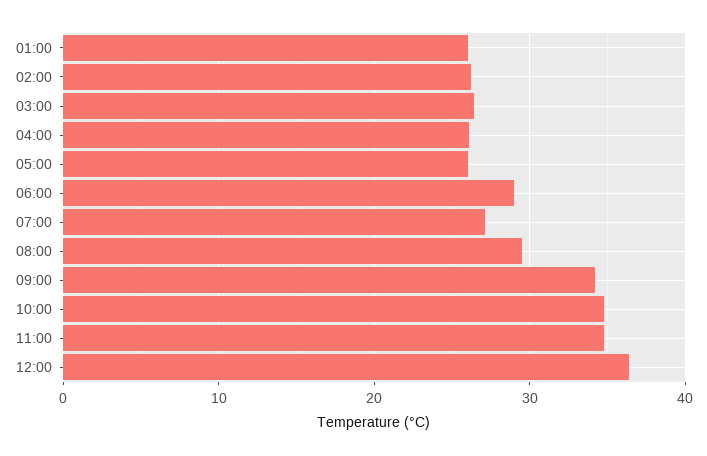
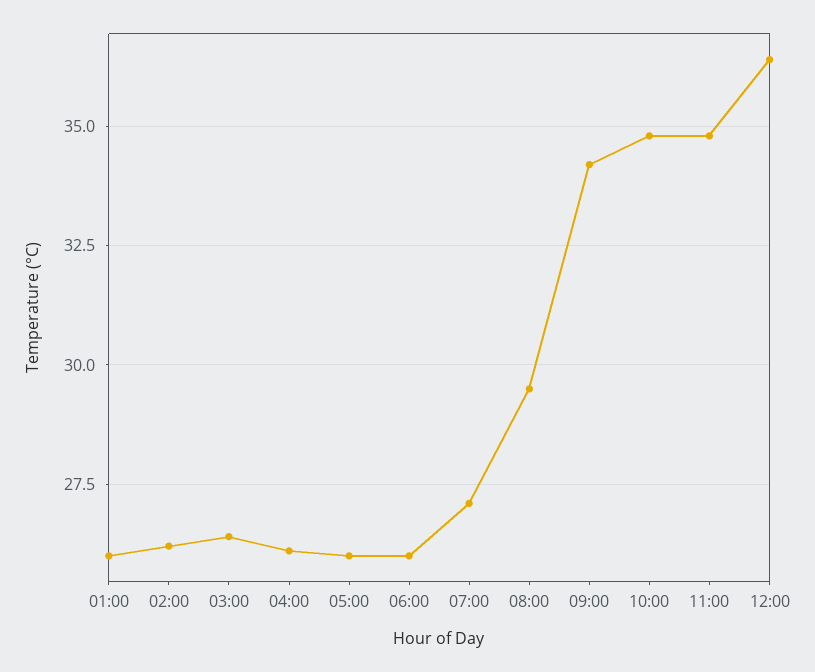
06:00: 29 -> 26

